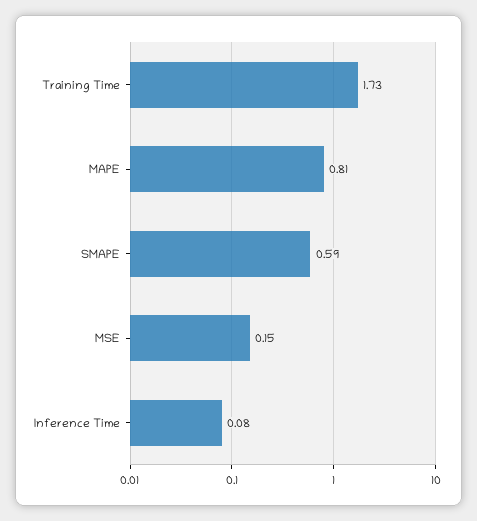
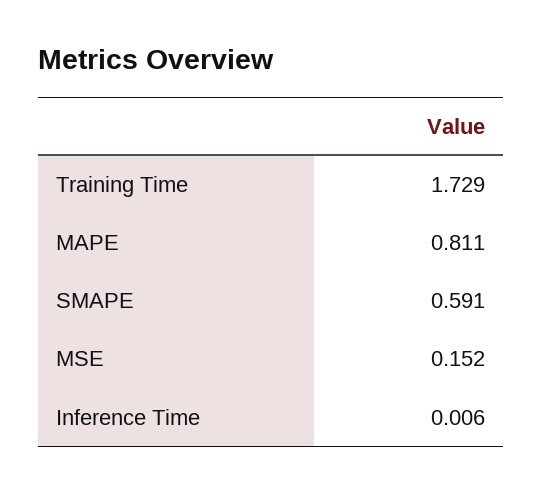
Inference Time: 0.08 -> 0.006

